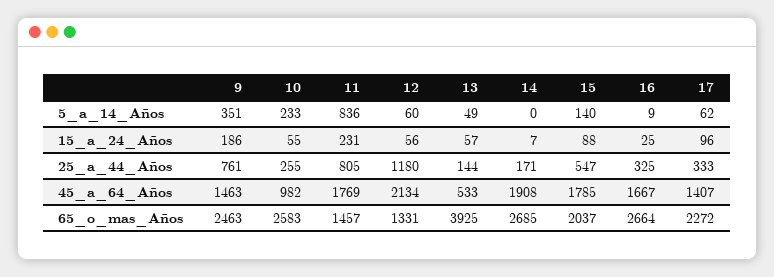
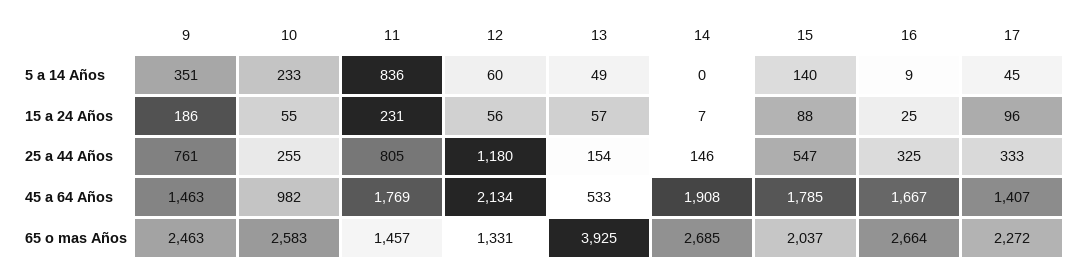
17, 5_a_14_Años: 62 -> 45
13, 25_a_44_Años: 144 -> 154
14, 25_a_44_Años: 171 -> 146

